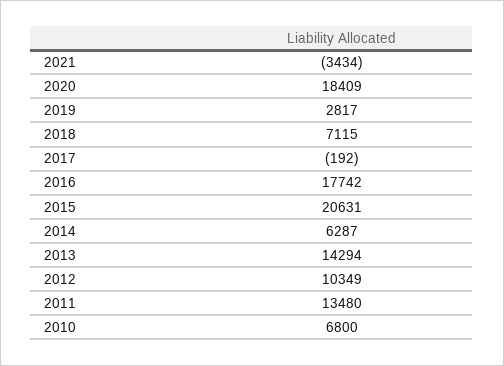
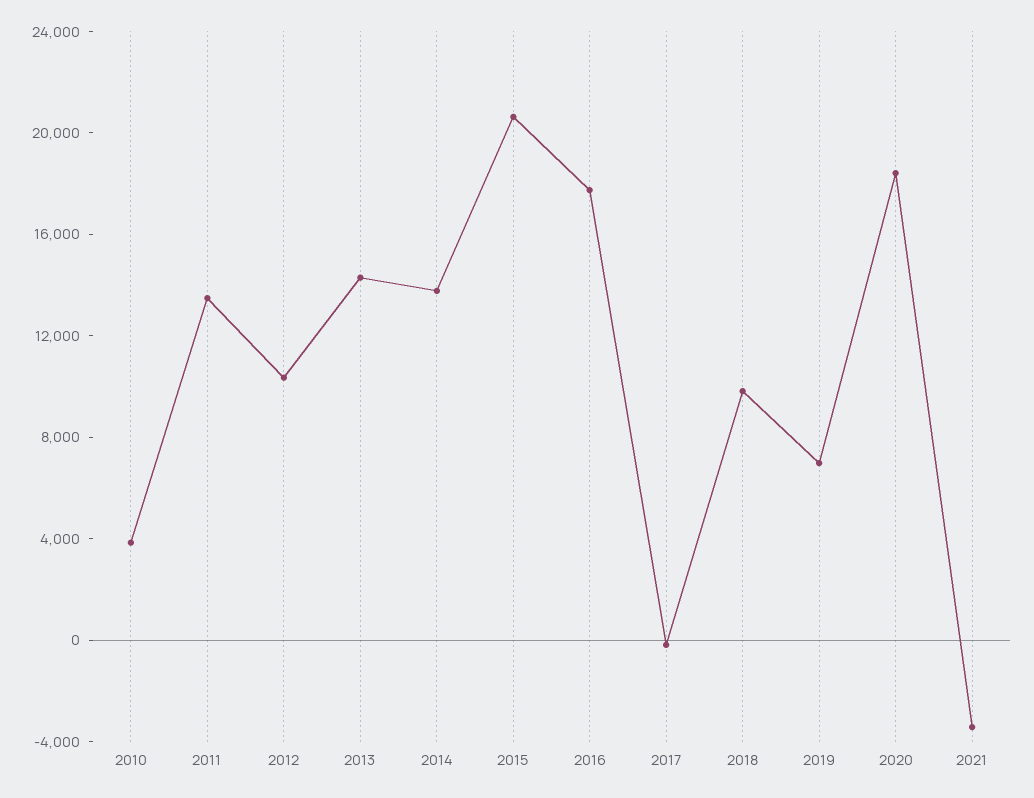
2019: 2817 -> 7000
2018: 7115 -> 10000
2014: 6287 -> 14000
2010: 6800 -> 4000

